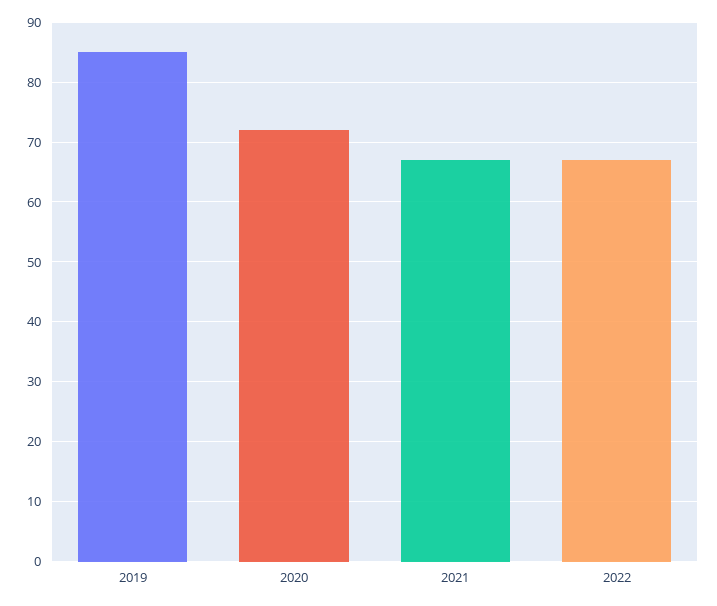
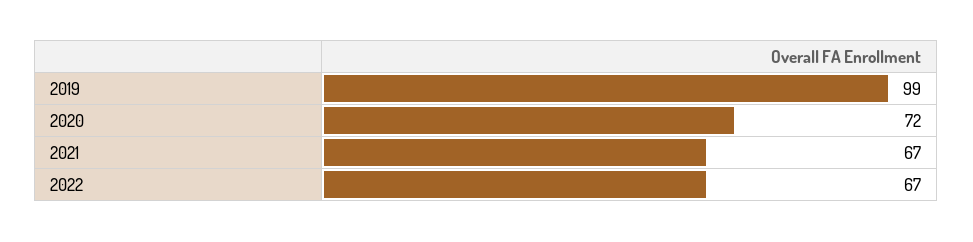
2019: 85 -> 99

